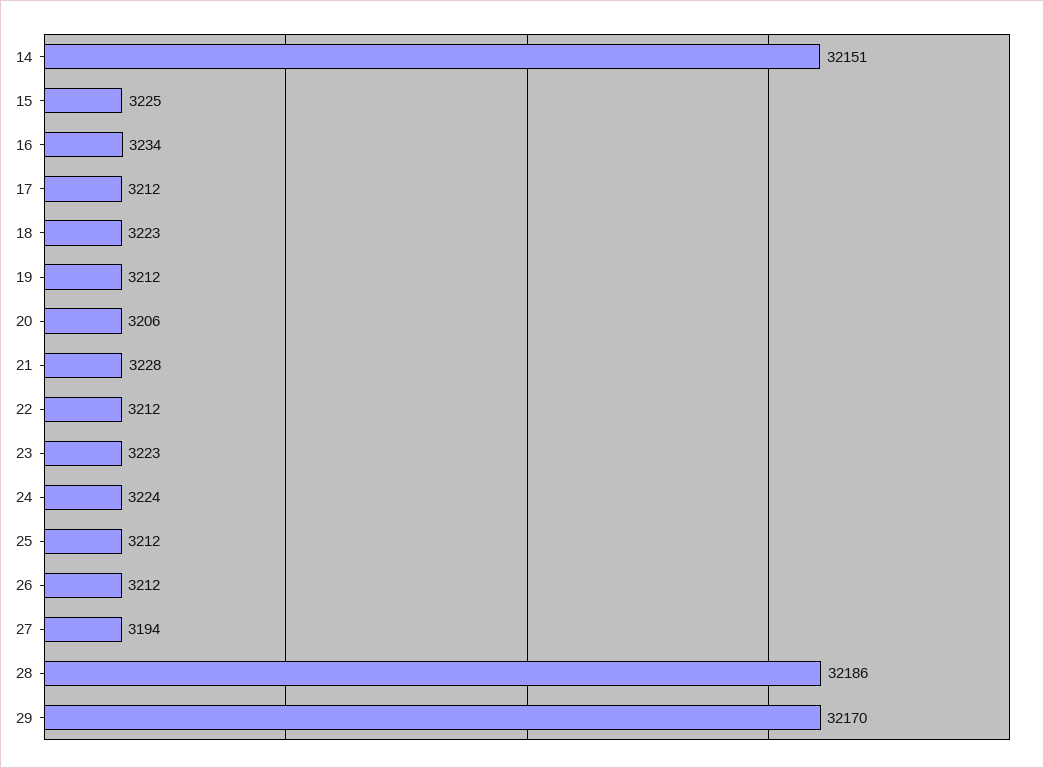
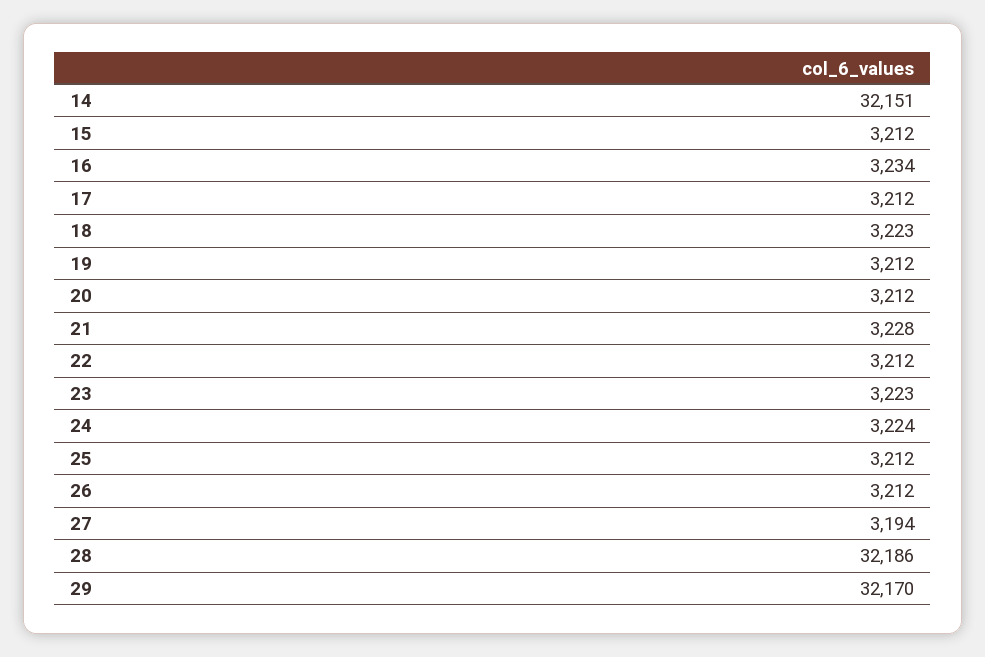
15: 3225 -> 3212
20: 3206 -> 3212

